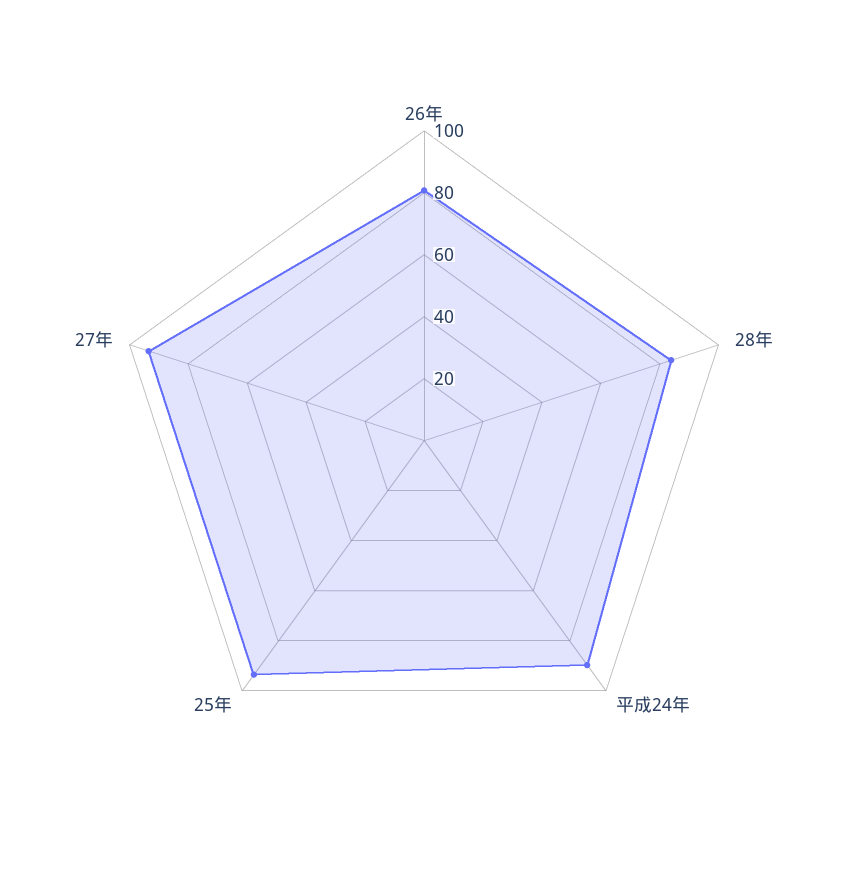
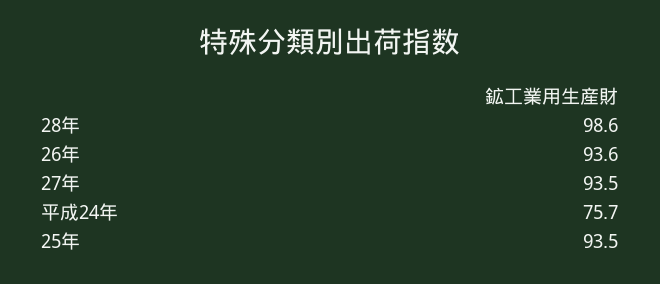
26年: 80 -> 93.6
28年: 85 -> 98.6
平成24年: 90 -> 75.7

